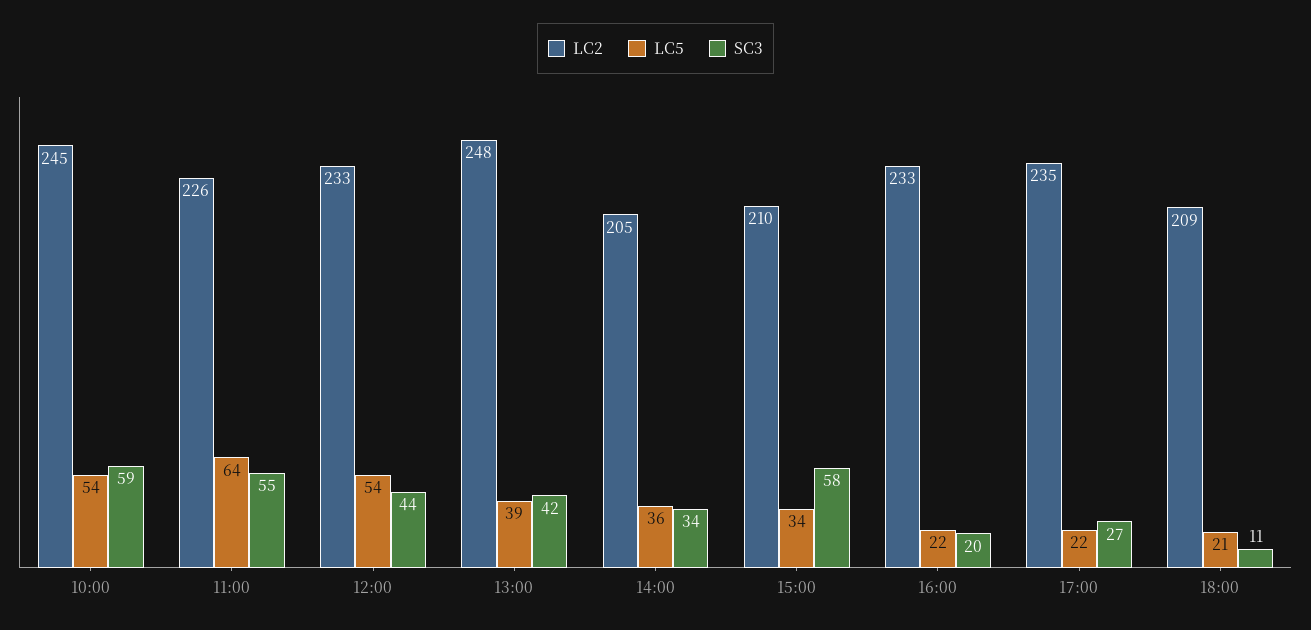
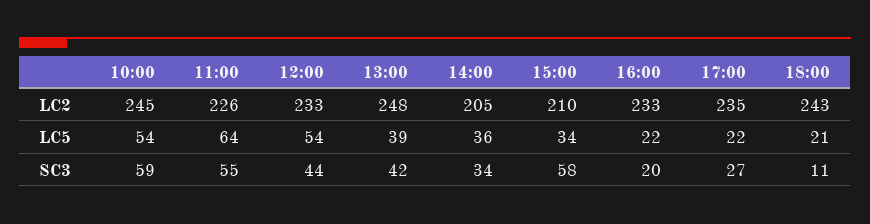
LC2, 18:00: 209 -> 243

